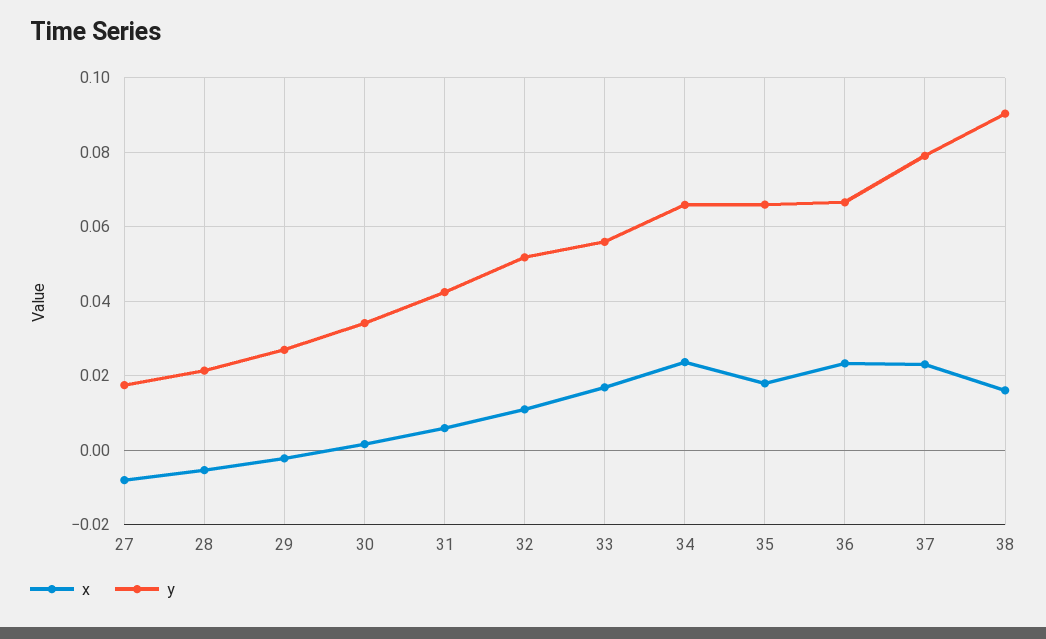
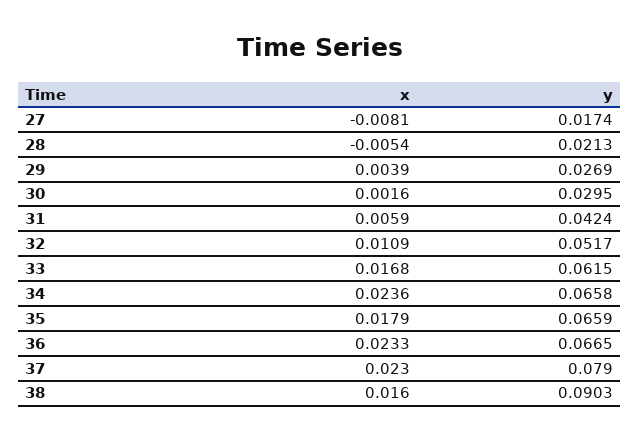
x, 29: -0.002 -> 0.0039
y, 30: 0.034 -> 0.0295
y, 33: 0.056 -> 0.0615

